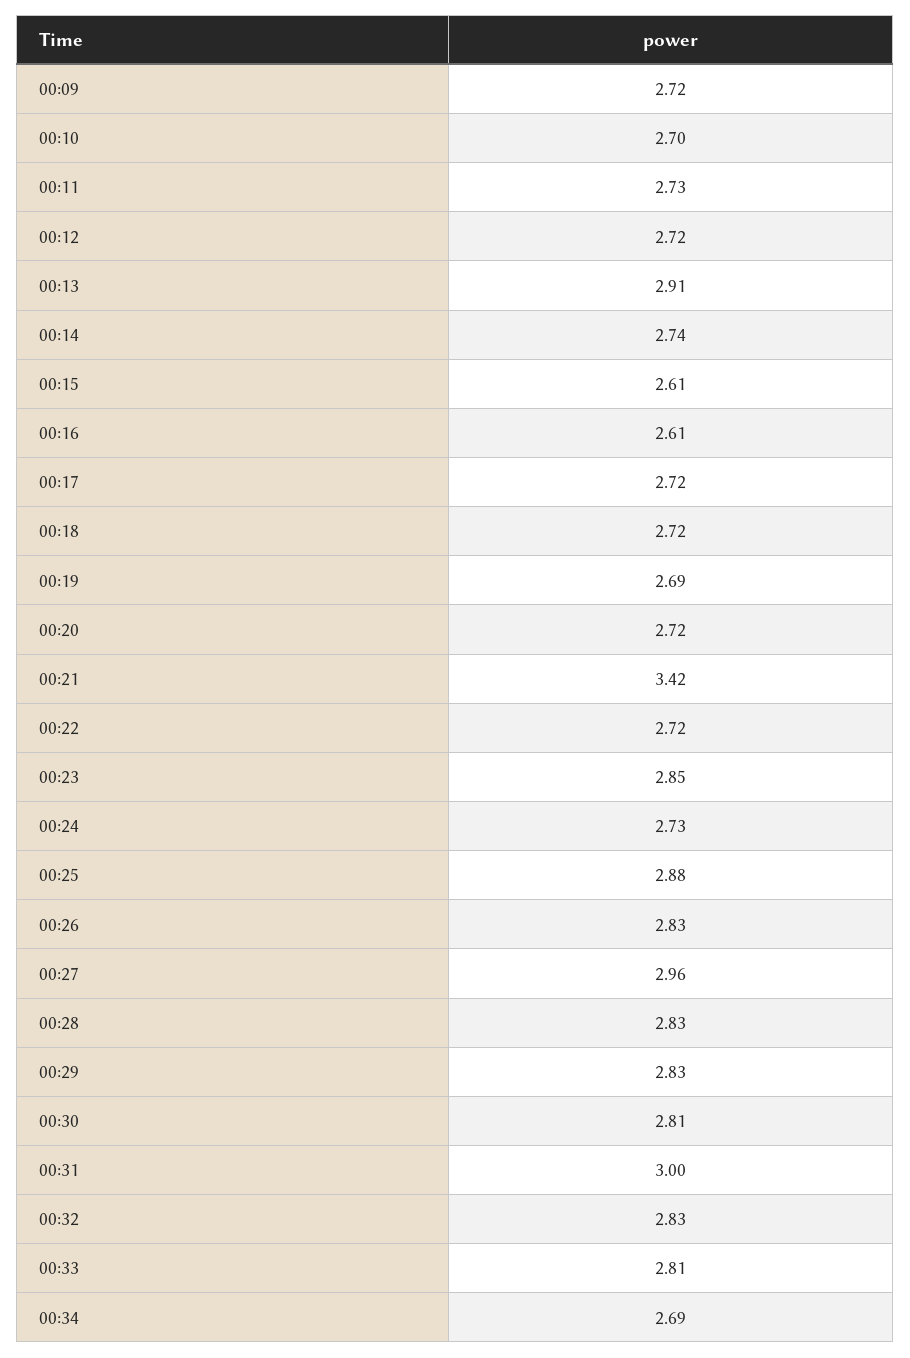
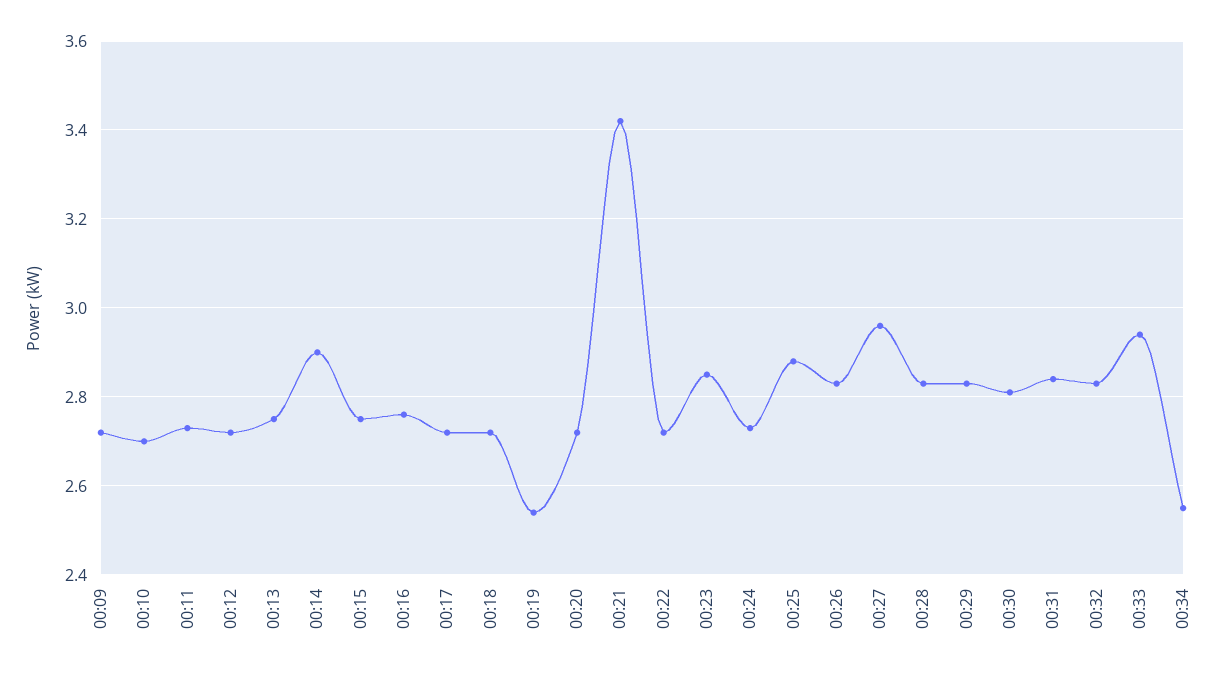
00:13: 2.91 -> 2.75
00:14: 2.74 -> 2.9
00:15: 2.61 -> 2.75
00:16: 2.61 -> 2.75
00:19: 2.69 -> 2.55
00:31: 3 -> 2.85
00:33: 2.81 -> 2.95
00:34: 2.69 -> 2.55

